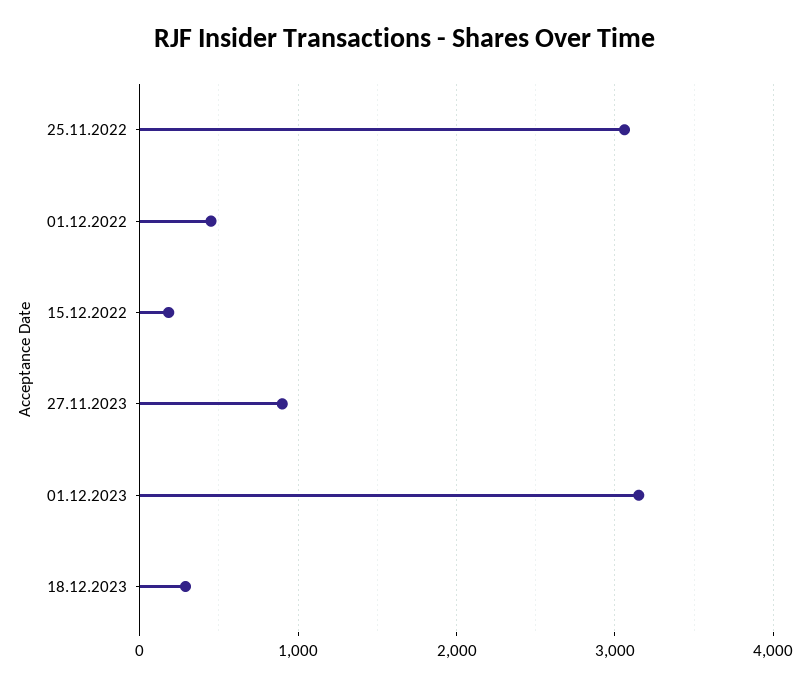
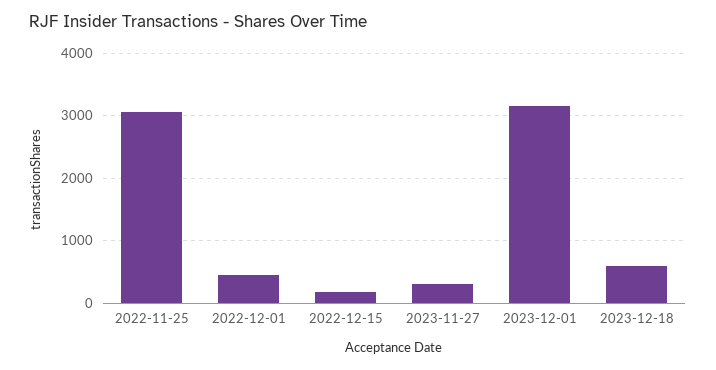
27.11.2023: 900 -> 300
18.12.2023: 300 -> 600

